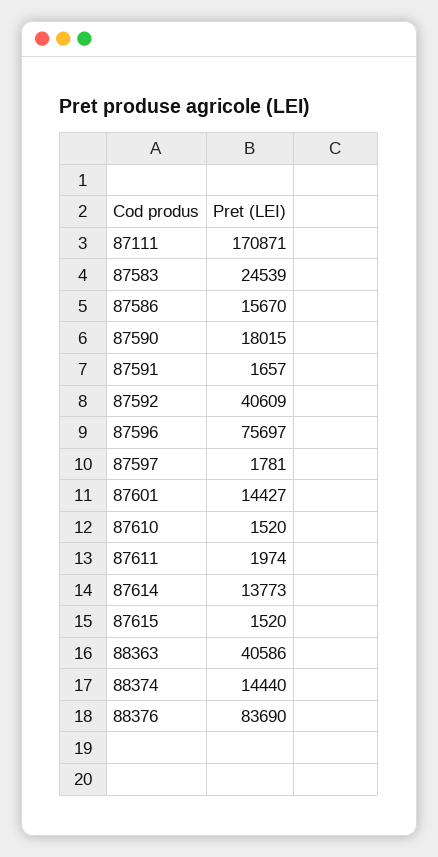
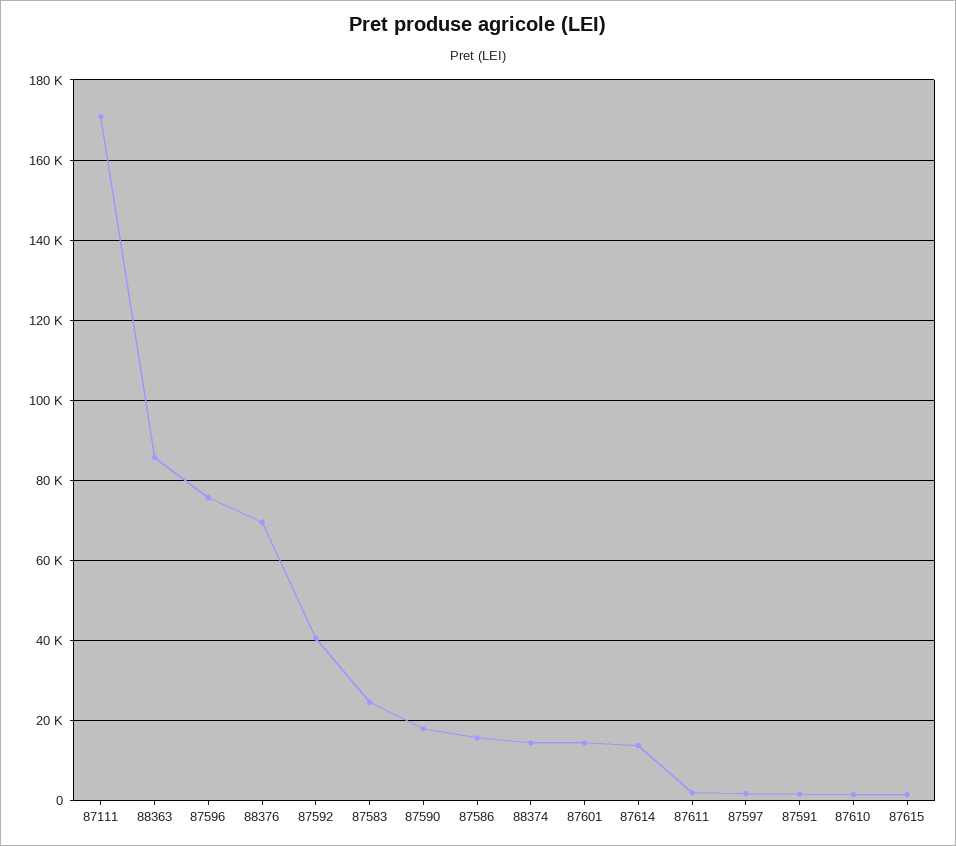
88363: 40586 -> 86000
88376: 83690 -> 70000

